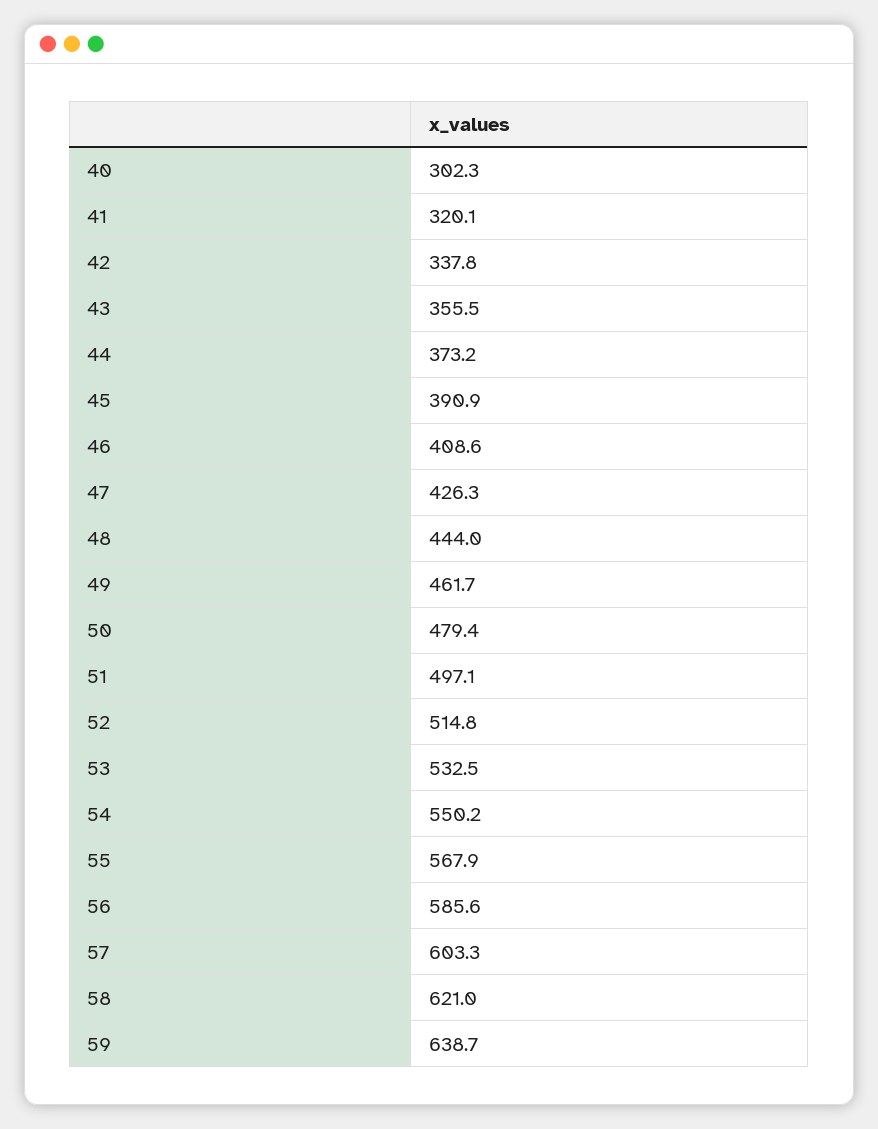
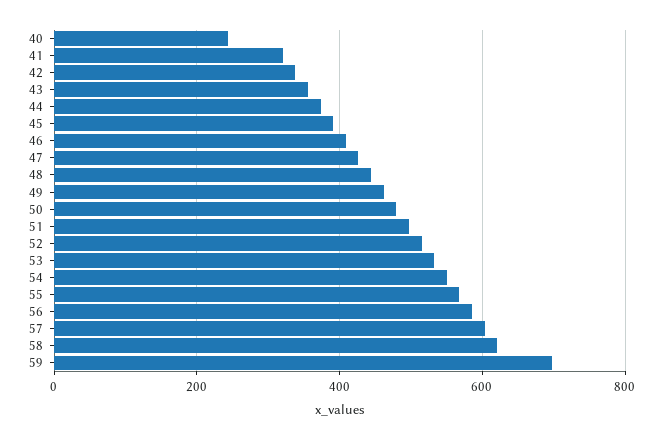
40: 302.3 -> 240
59: 638.7 -> 700

